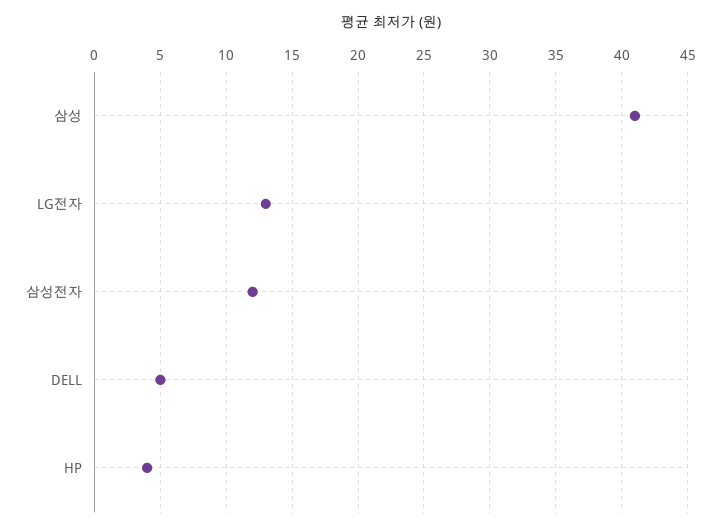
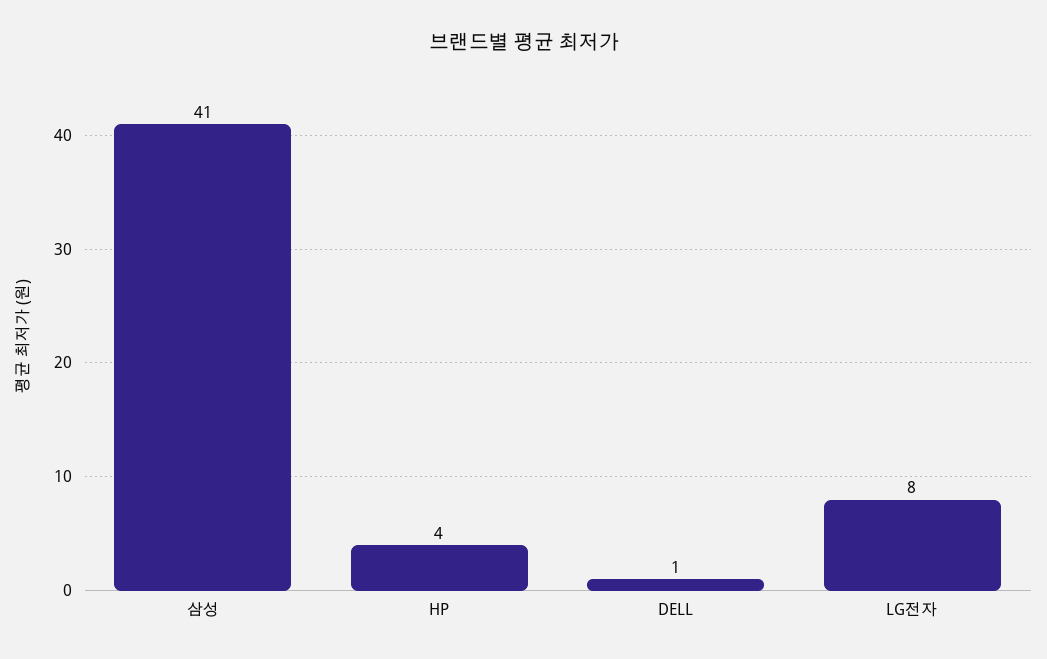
LG전자: 13 -> 8
삼성전자: 12 -> none
DELL: 5 -> 1

